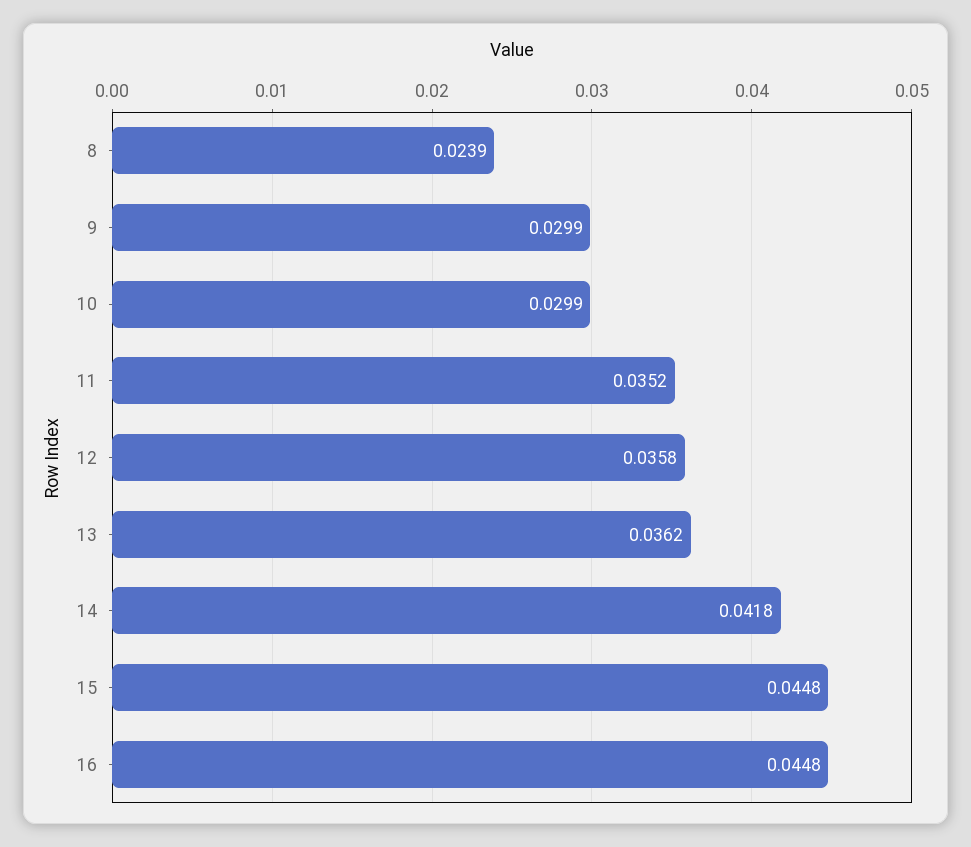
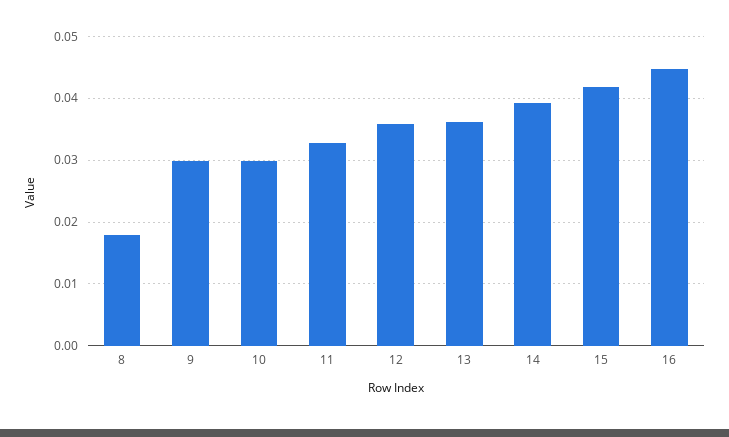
8: 0.0239 -> 0.018
11: 0.0352 -> 0.033
14: 0.0418 -> 0.039
15: 0.0448 -> 0.042

